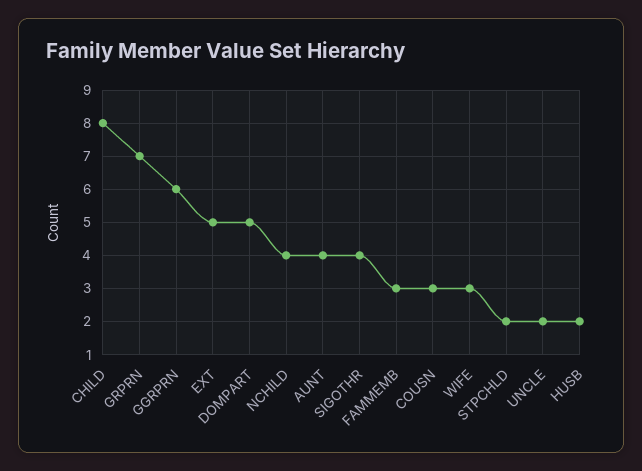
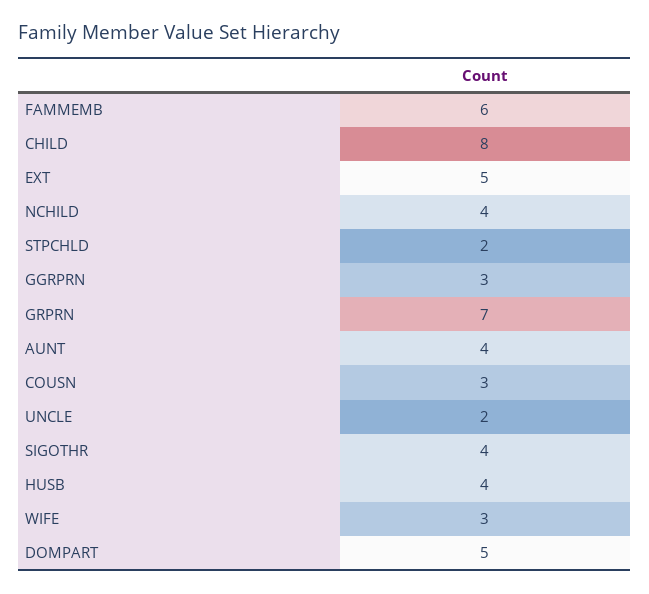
GGRPRN: 6 -> 3
FAMMEMB: 3 -> 6
HUSB: 2 -> 4

